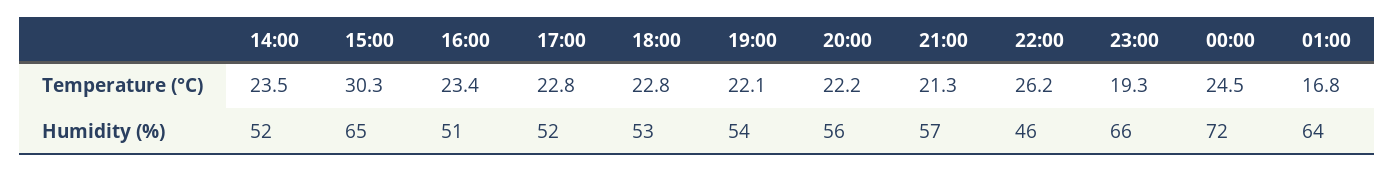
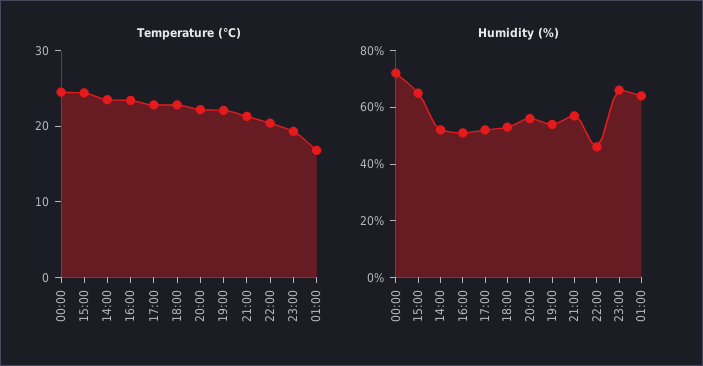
Temperature (°C), 15:00: 30.3 -> 24
Temperature (°C), 22:00: 26.2 -> 20

